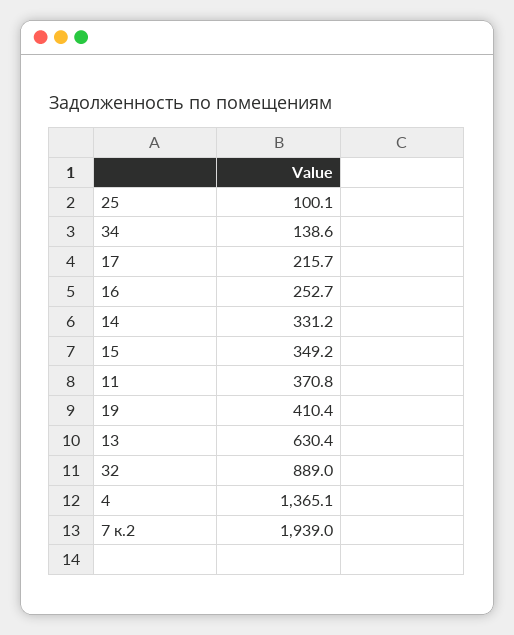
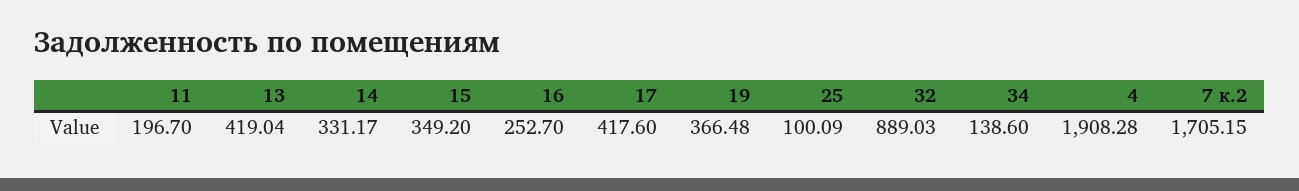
17: 215.7 -> 417.6
11: 370.8 -> 196.7
19: 410.4 -> 366.48
13: 630.4 -> 419.04
4: 1365.1 -> 1908.28
7 к.2: 1939 -> 1705.15

